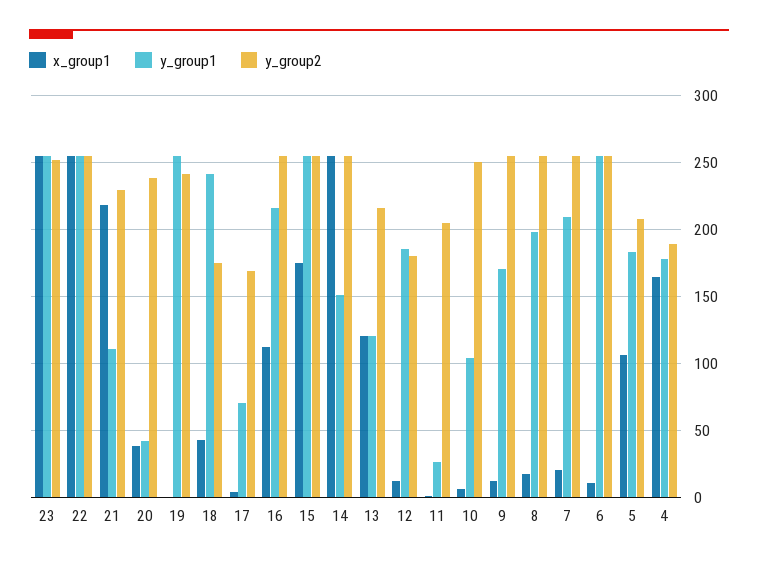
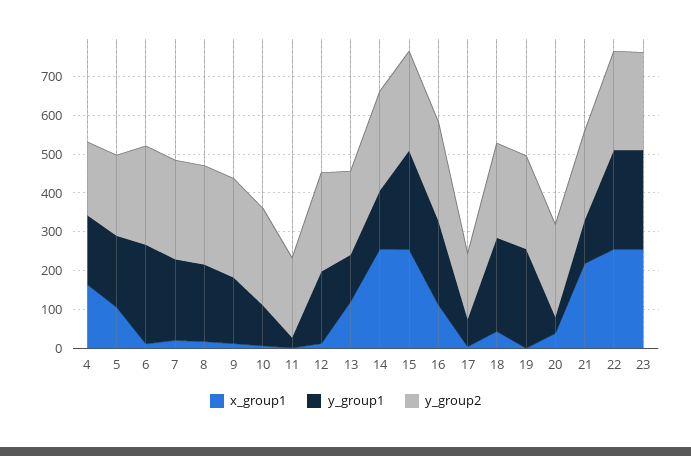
y_group2, 18: 175 -> 250
x_group1, 15: 175 -> 250
y_group2, 12: 180 -> 250

